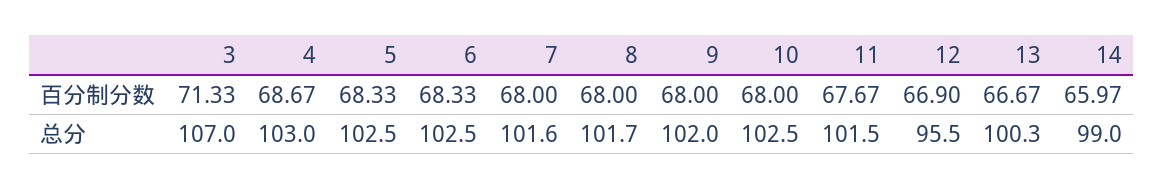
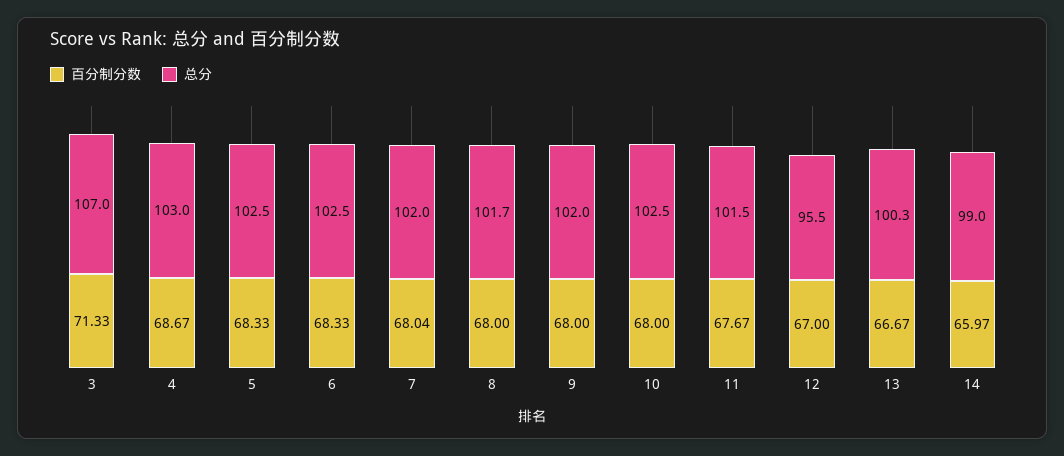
百分制分数, 7: 68 -> 68.04
百分制分数, 12: 66.9 -> 67
总分, 7: 101.6 -> 102

